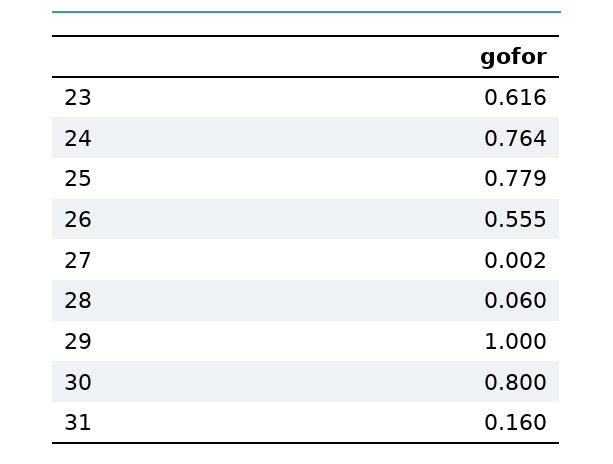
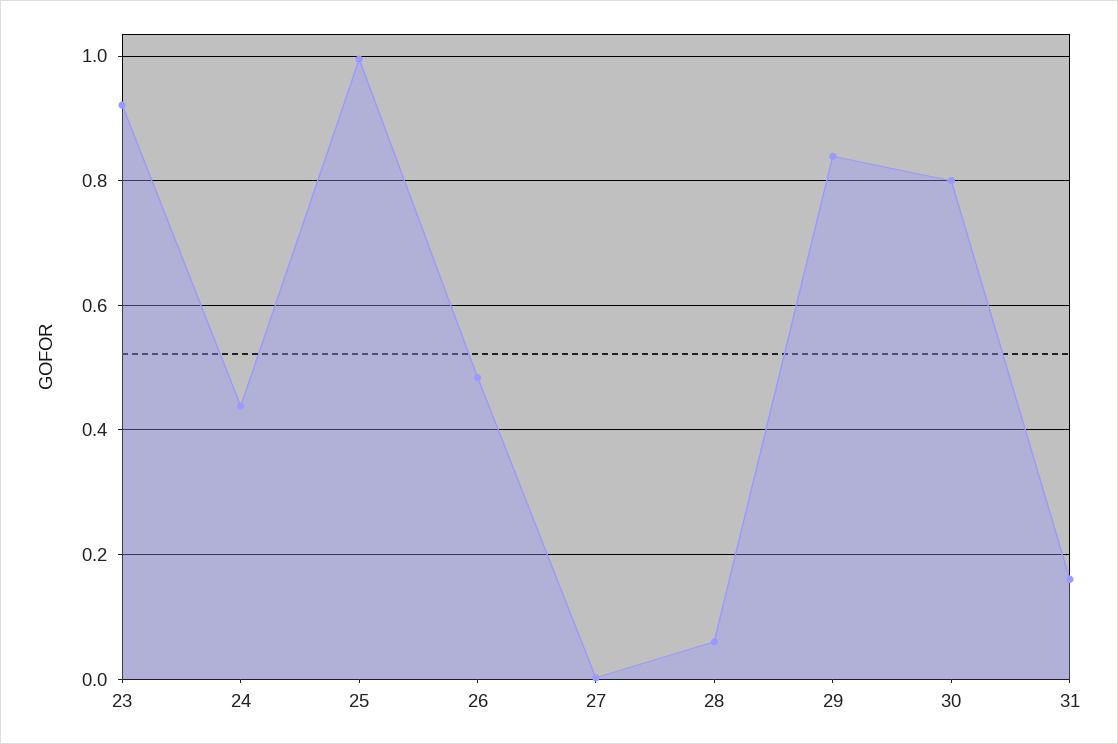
23: 0.616 -> 0.92
24: 0.764 -> 0.44
25: 0.779 -> 1
26: 0.555 -> 0.48
29: 1 -> 0.84

